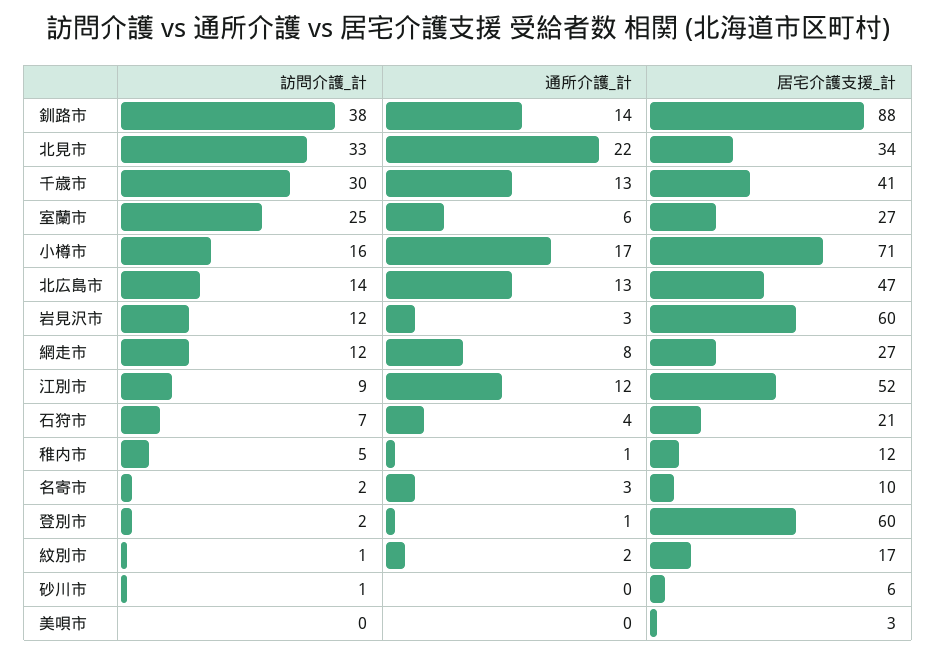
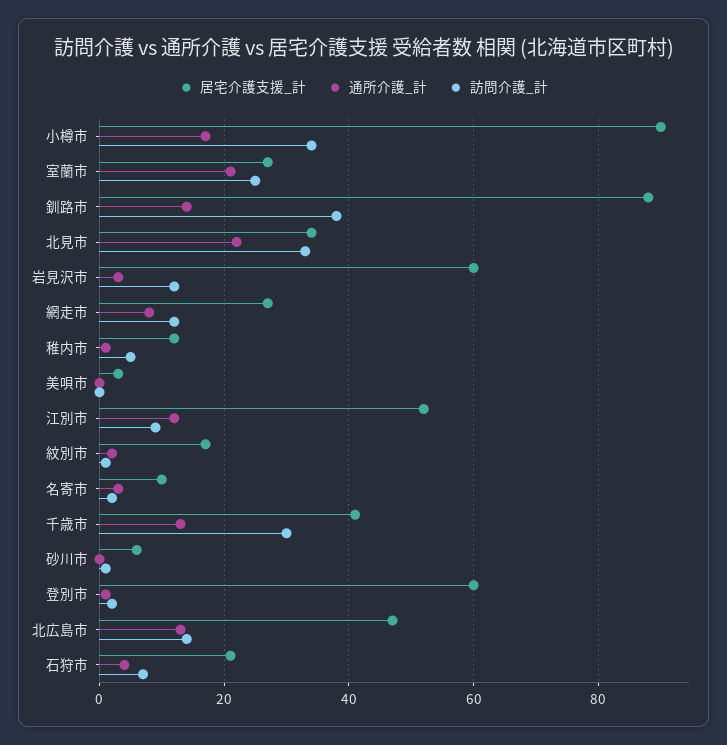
通所介護_計, 室蘭市: 6 -> 20
訪問介護_計, 小樽市: 16 -> 35
居宅介護支援_計, 小樽市: 71 -> 90

